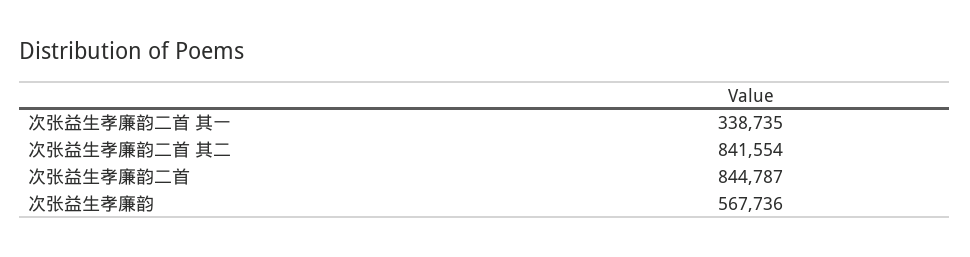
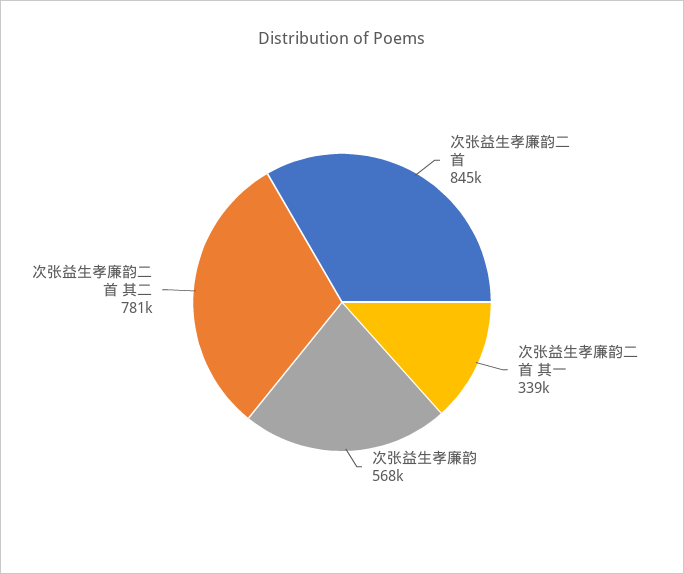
次张益生孝廉韵二首 其二: 841554 -> 781000

